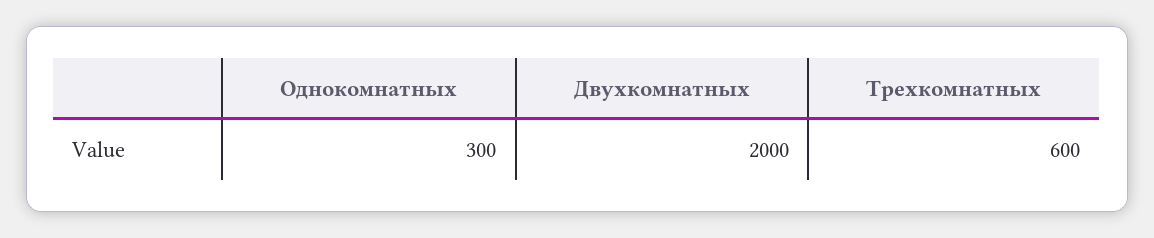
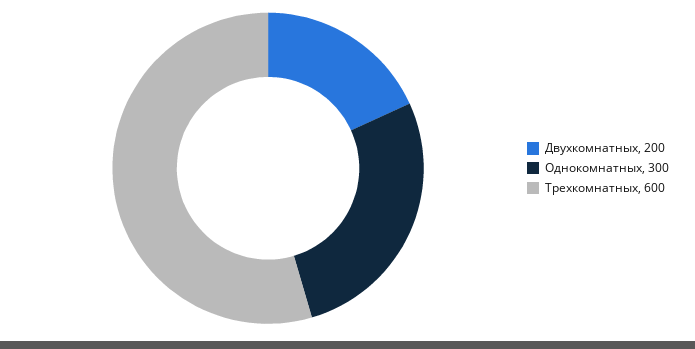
Двухкомнатных: 2000 -> 200

